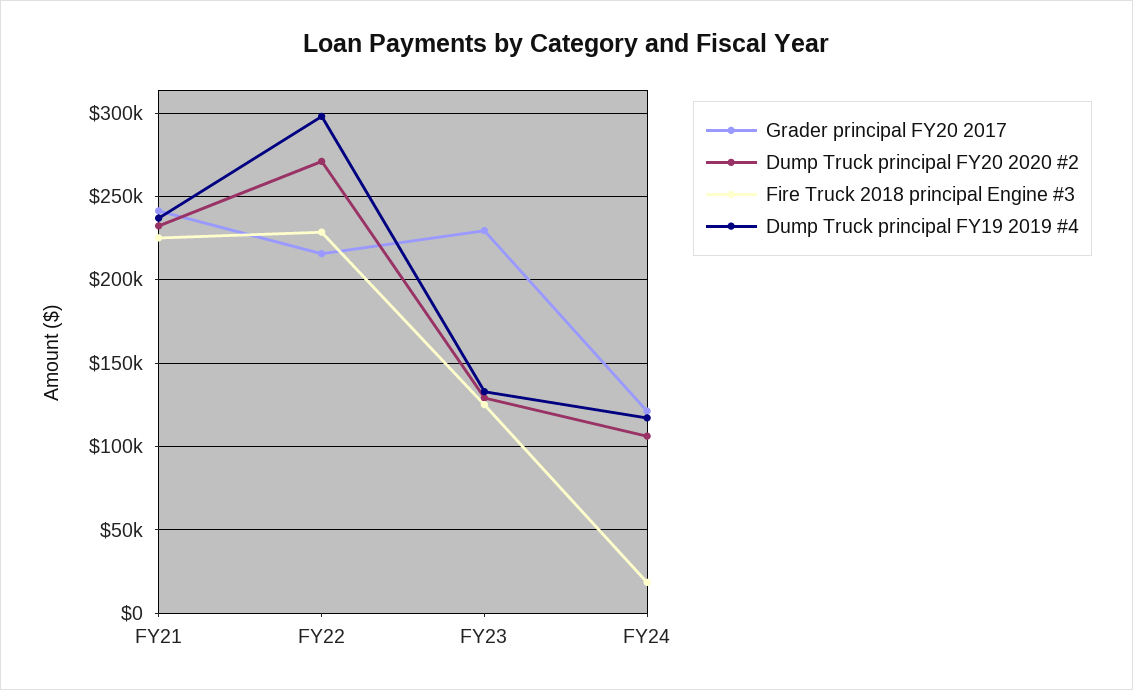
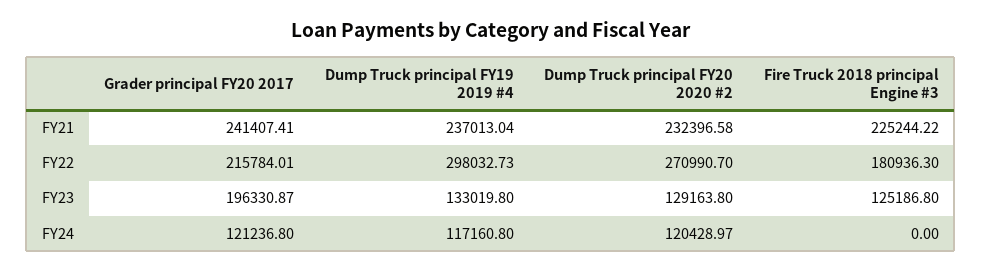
Fire Truck 2018 principal Engine #3, FY22: 230000 -> 180936.3
Grader principal FY20 2017, FY23: 230000 -> 196330.87
Dump Truck principal FY20 2020 #2, FY24: 105000 -> 120428.97
Fire Truck 2018 principal Engine #3, FY24: 20000 -> 0

